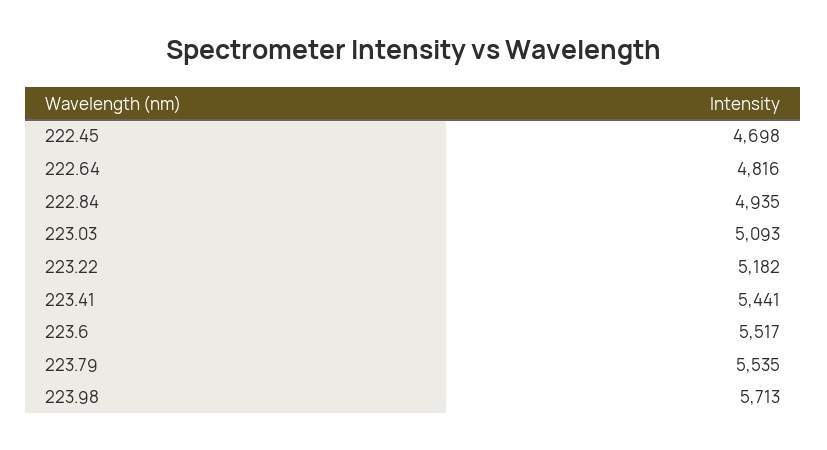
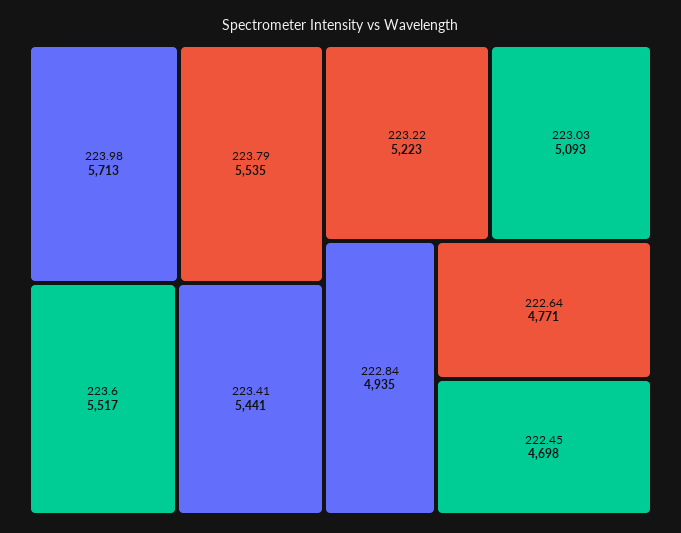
222.64: 4816 -> 4771
223.22: 5182 -> 5223

